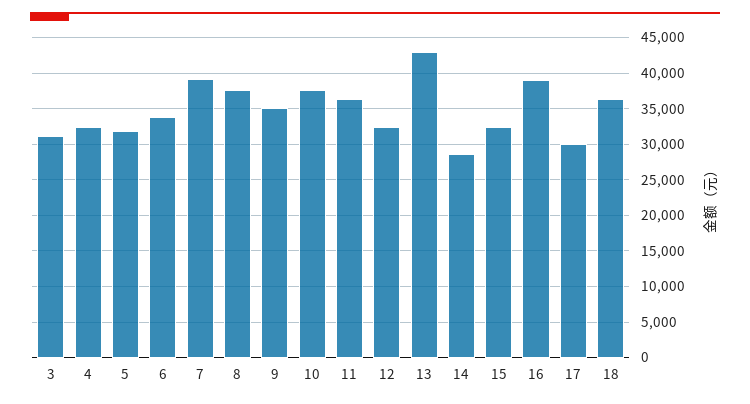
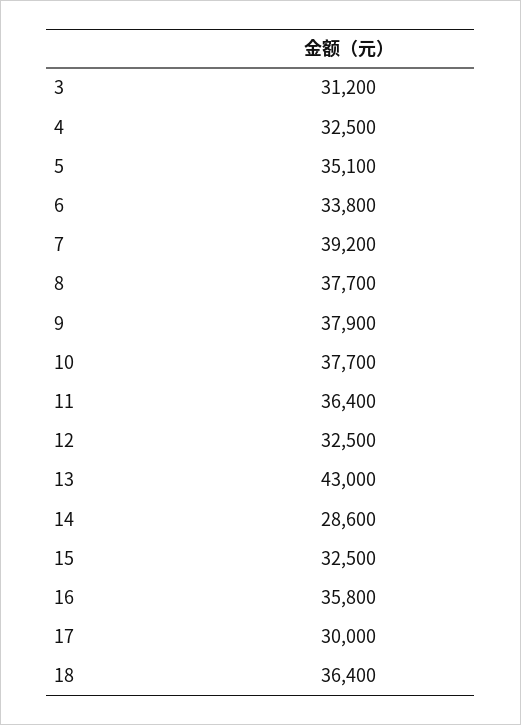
5: 32000 -> 35100
9: 35000 -> 37900
16: 39000 -> 35800

